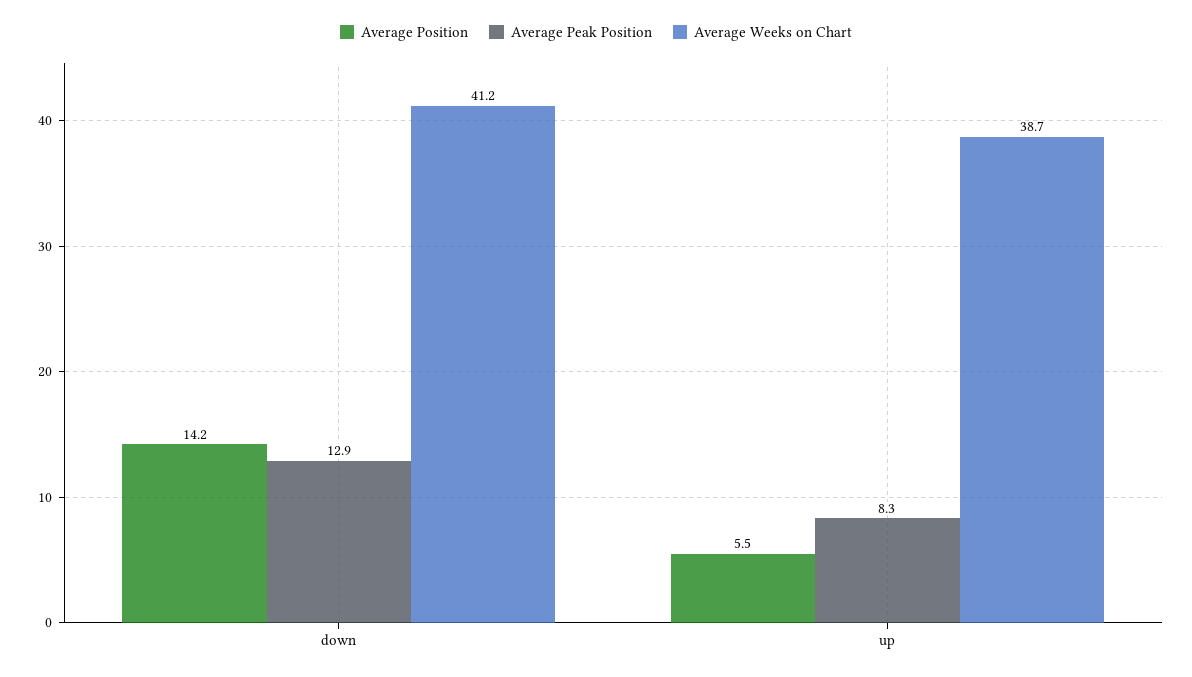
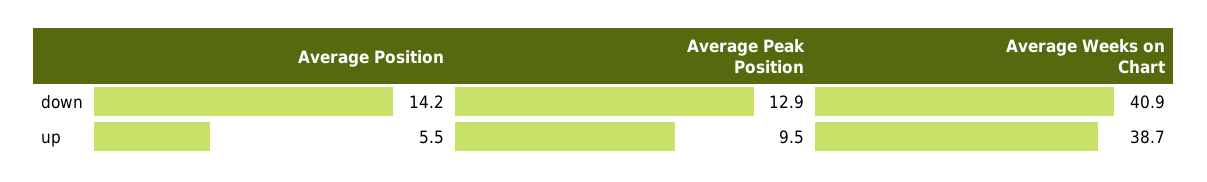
Average Weeks on Chart, down: 41.2 -> 40.9
Average Peak Position, up: 8.3 -> 9.5

